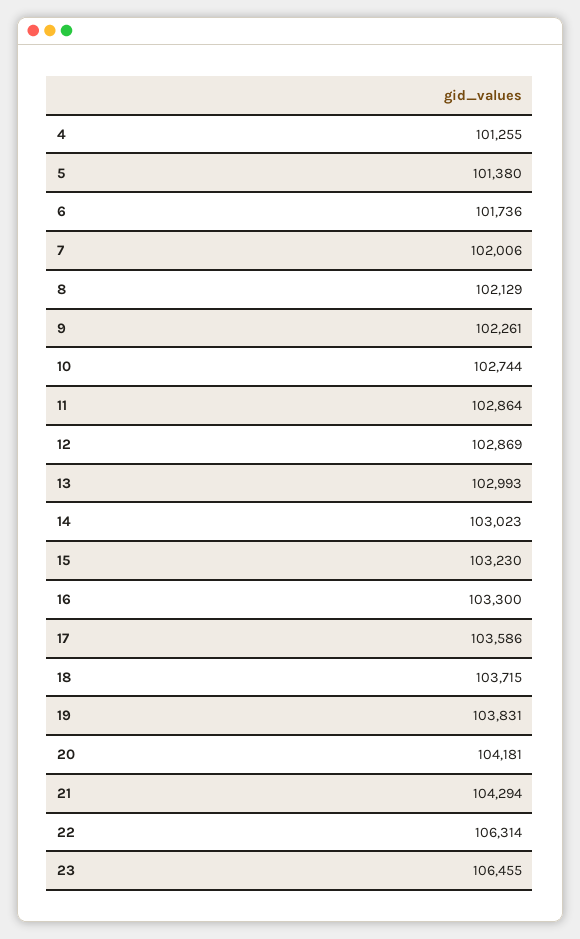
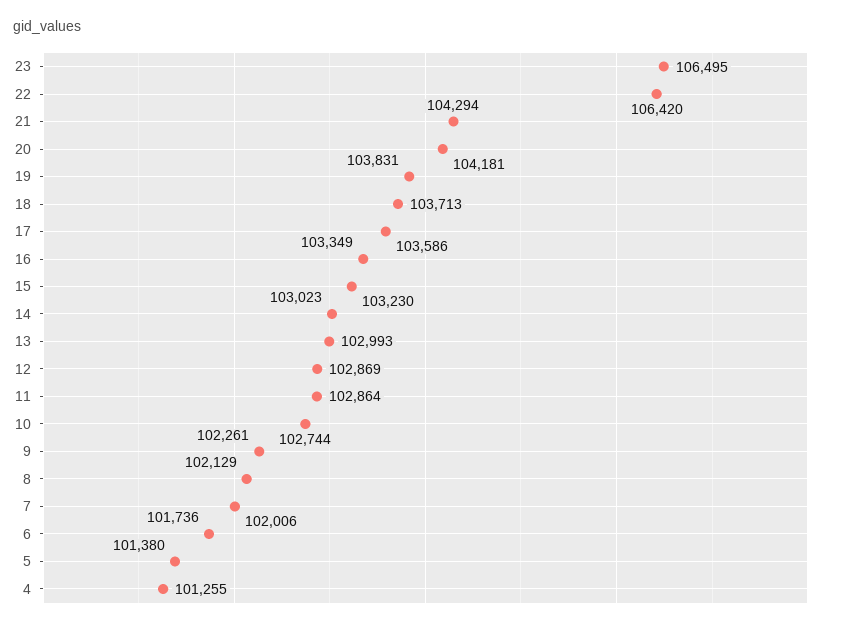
16: 103300 -> 103349
18: 103715 -> 103713
22: 106314 -> 106420
23: 106455 -> 106495

